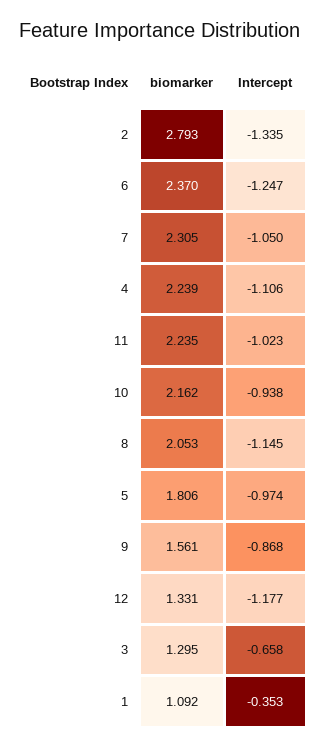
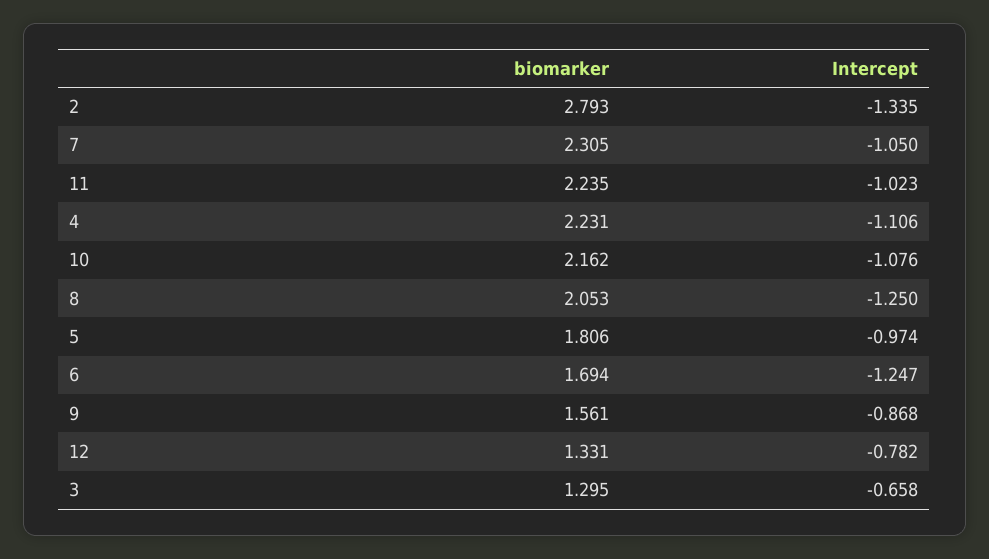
biomarker, 6: 2.37 -> 1.694
biomarker, 4: 2.239 -> 2.231
Intercept, 10: -0.938 -> -1.076
Intercept, 8: -1.145 -> -1.25
Intercept, 12: -1.177 -> -0.782
biomarker, 1: 1.092 -> none
Intercept, 1: -0.353 -> none

